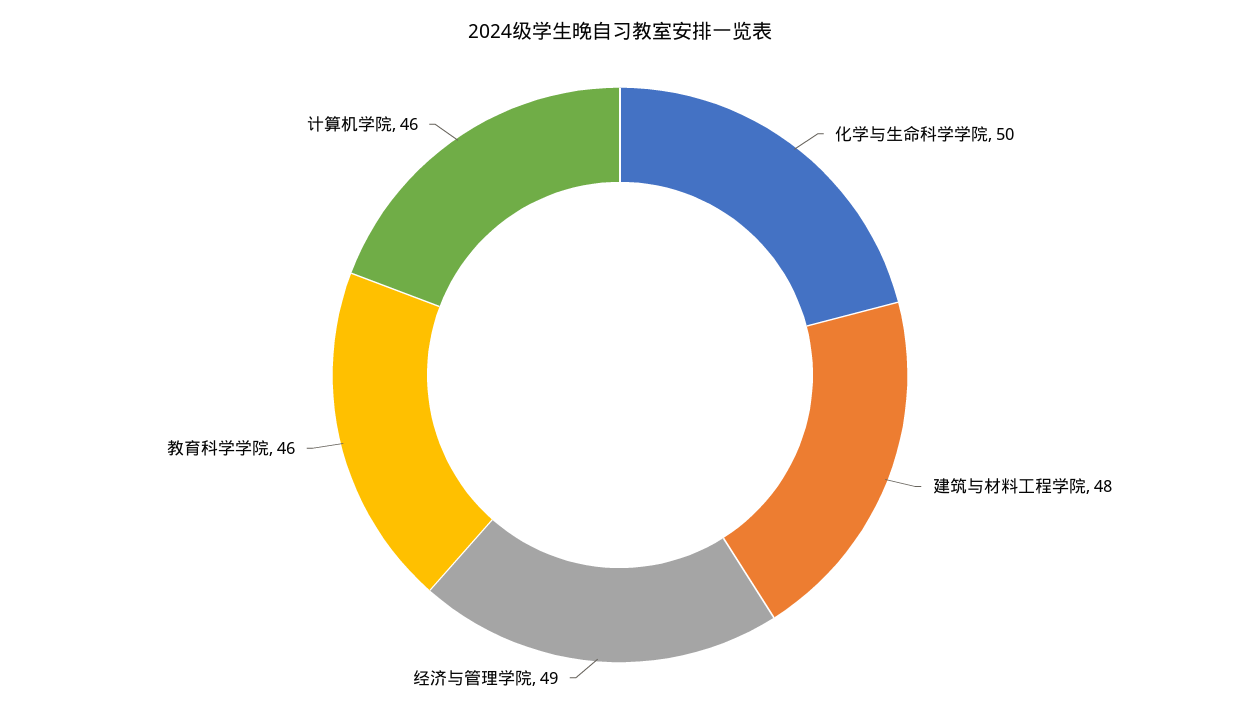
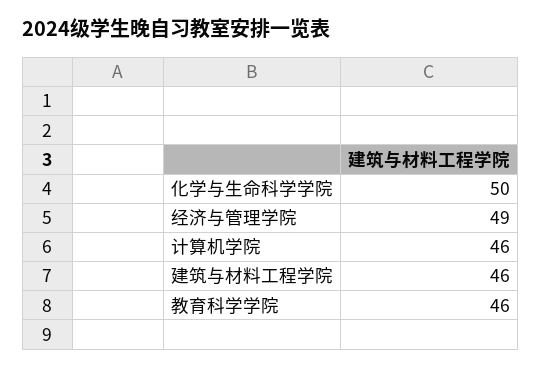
建筑与材料工程学院: 48 -> 46

